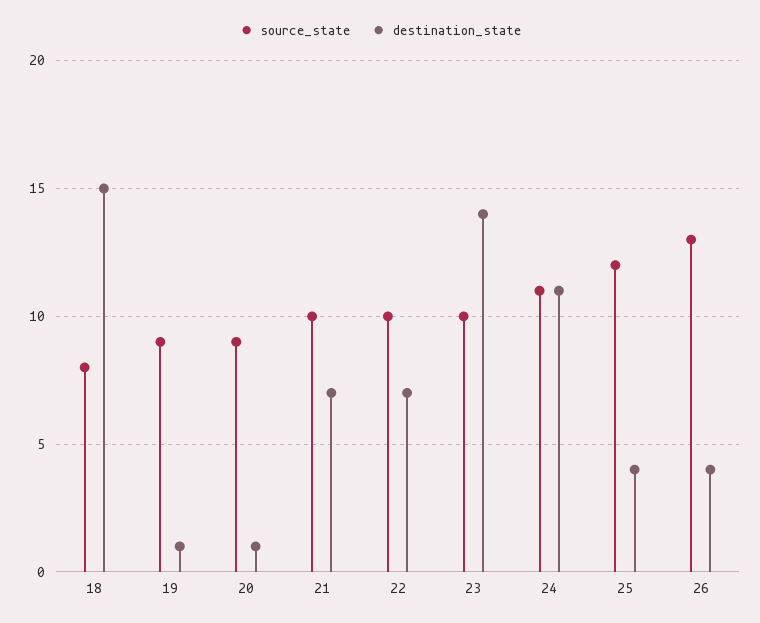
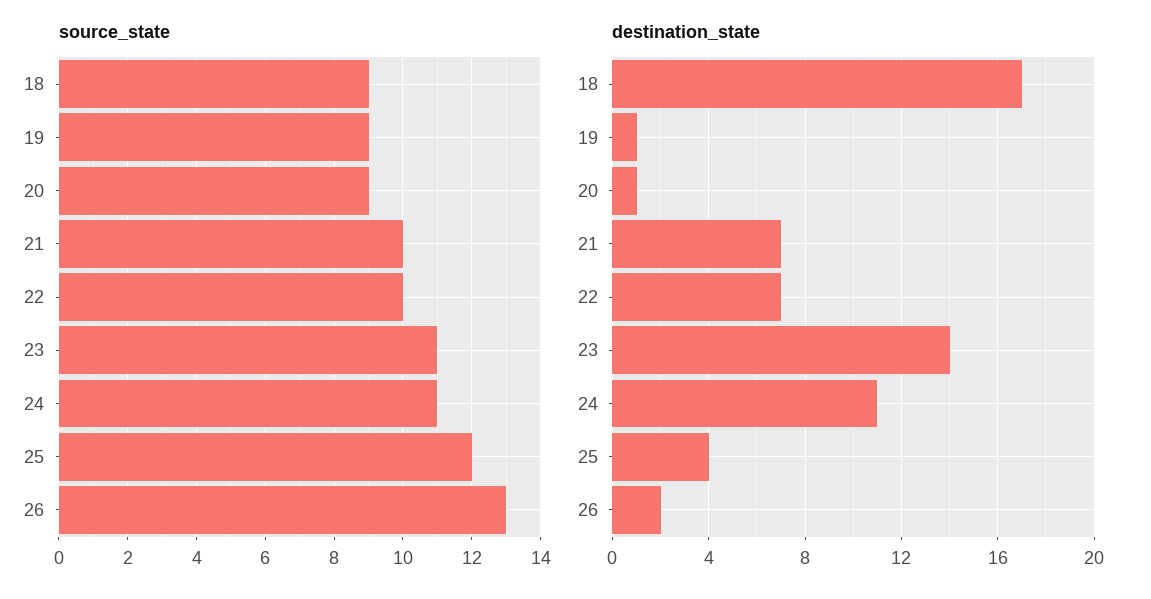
source_state, 18: 8 -> 9
destination_state, 18: 15 -> 17
source_state, 23: 10 -> 11
destination_state, 26: 4 -> 2

